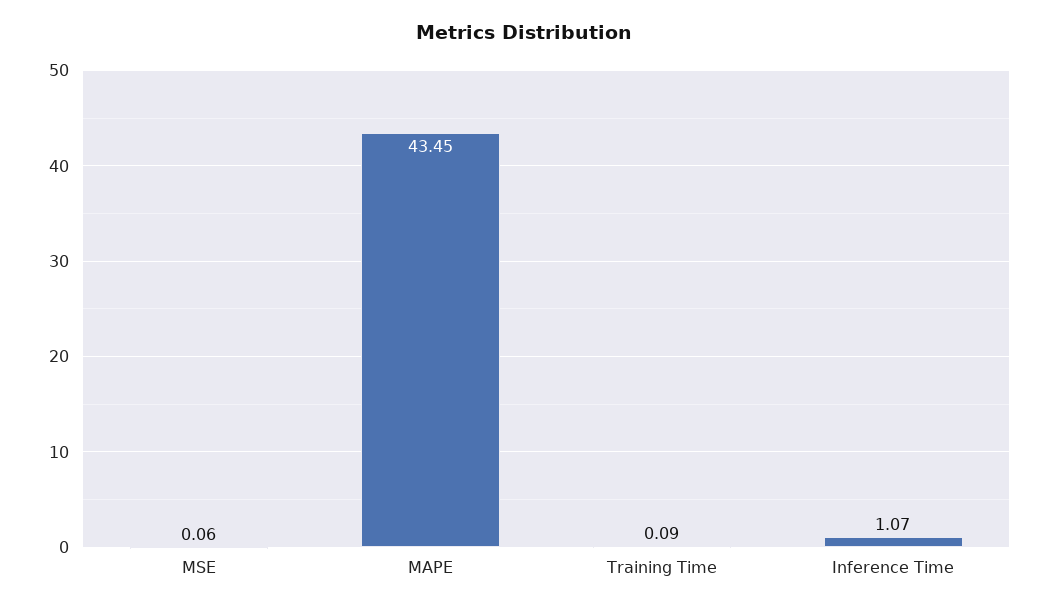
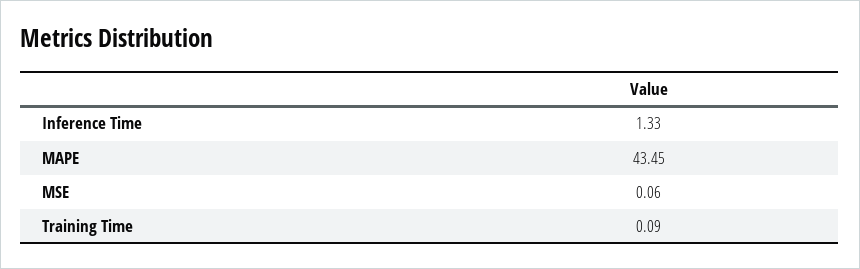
Inference Time: 1.07 -> 1.33

